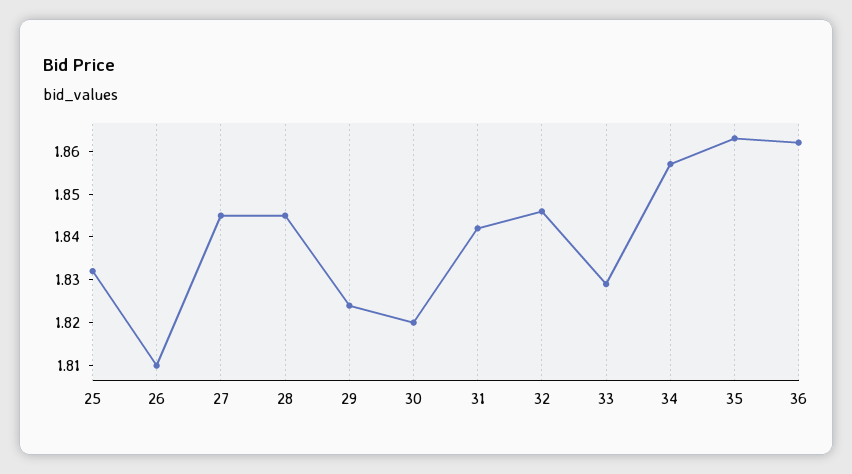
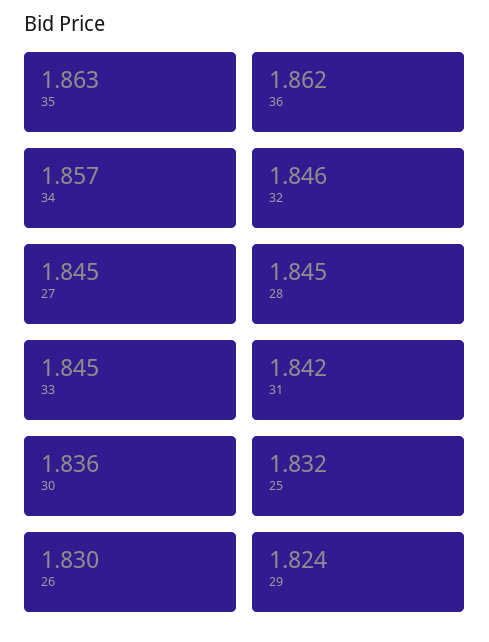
26: 1.81 -> 1.83
30: 1.82 -> 1.836
33: 1.83 -> 1.845

